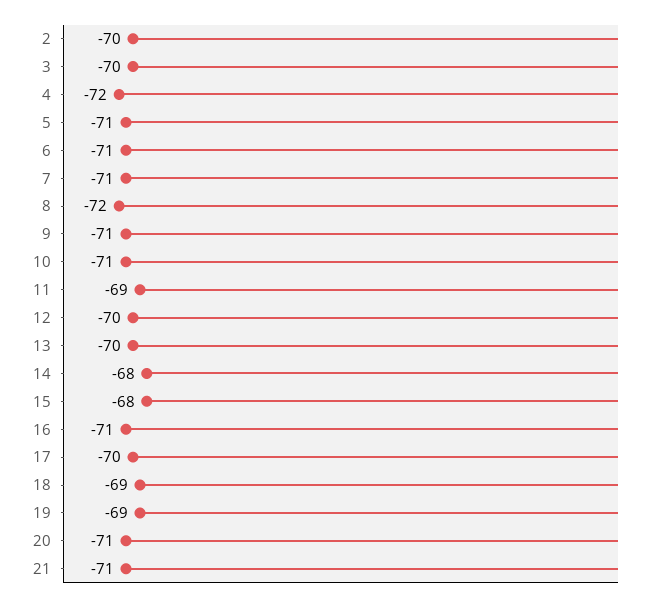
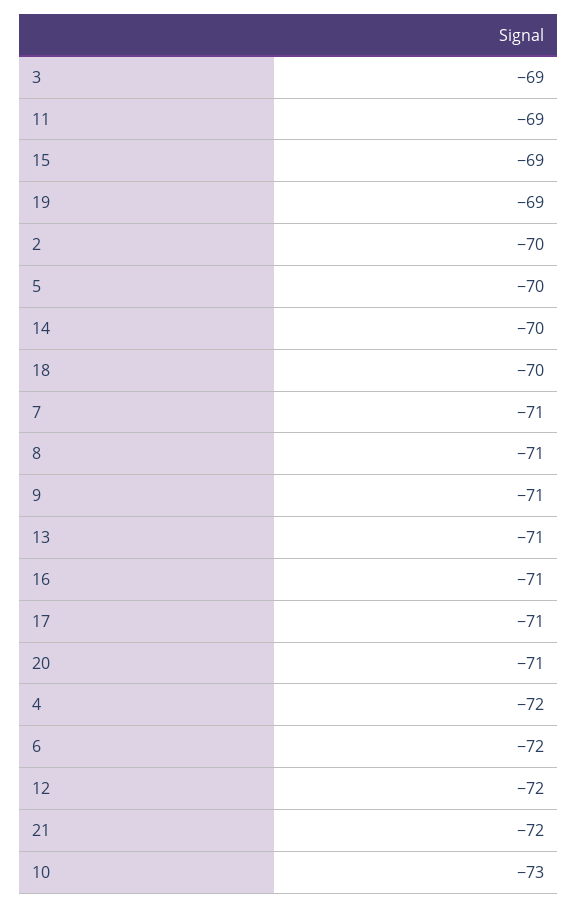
3: -70 -> -69
5: -71 -> -70
6: -71 -> -72
8: -72 -> -71
10: -71 -> -73
12: -70 -> -72
13: -70 -> -71
14: -68 -> -70
15: -68 -> -69
17: -70 -> -71
18: -69 -> -70
21: -71 -> -72

